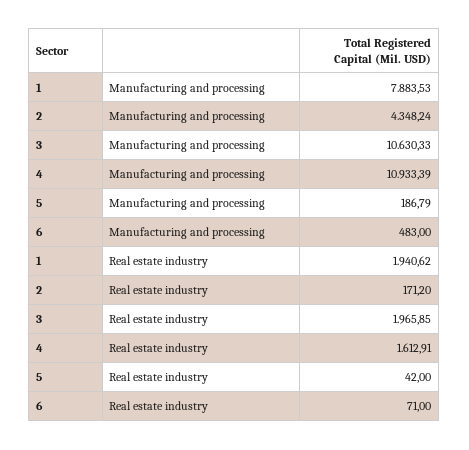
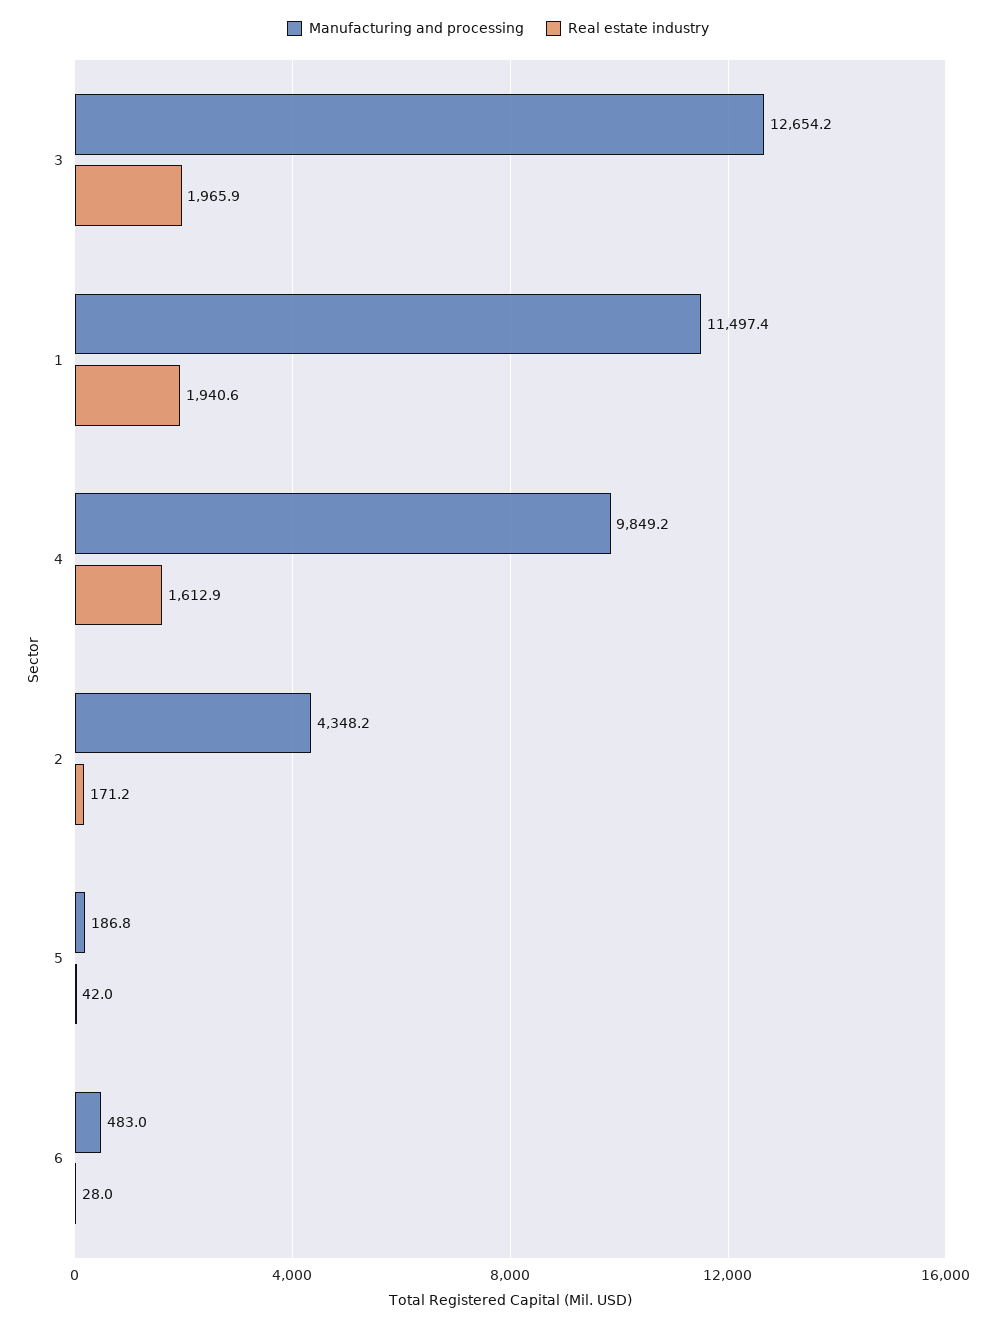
Manufacturing and processing, 1: 7883.53 -> 11497.4
Manufacturing and processing, 3: 10630.33 -> 12654.2
Manufacturing and processing, 4: 10933.39 -> 9849.2
Real estate industry, 6: 71 -> 28

